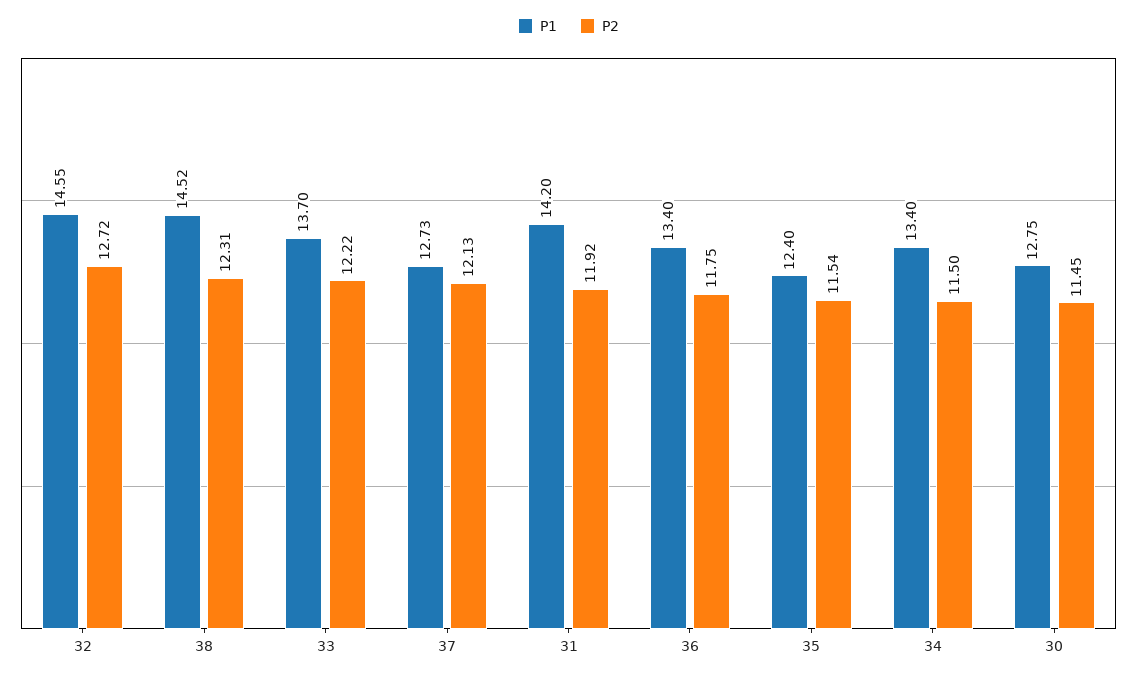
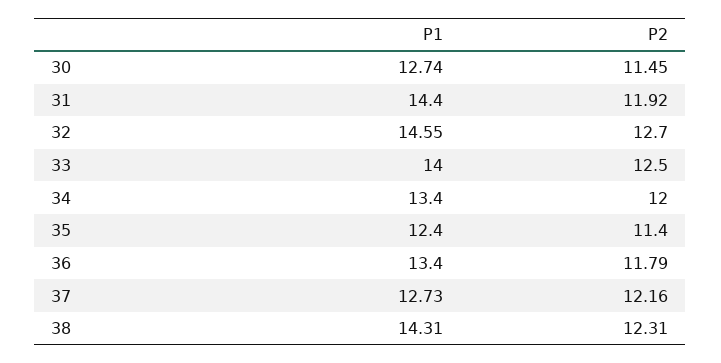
P2, 32: 12.72 -> 12.7
P1, 38: 14.52 -> 14.31
P1, 33: 13.7 -> 14
P2, 33: 12.22 -> 12.5
P2, 37: 12.13 -> 12.16
P1, 31: 14.2 -> 14.4
P2, 36: 11.75 -> 11.79
P2, 35: 11.54 -> 11.4
P2, 34: 11.5 -> 12
P1, 30: 12.75 -> 12.74

